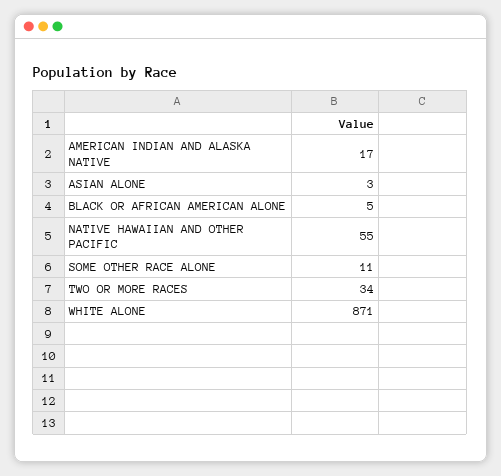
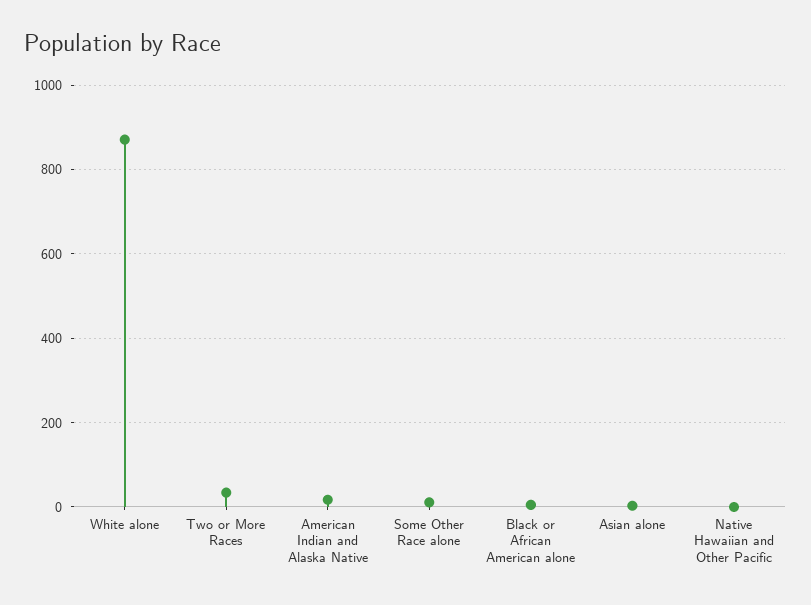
NATIVE HAWAIIAN AND OTHER PACIFIC: 55 -> 0

